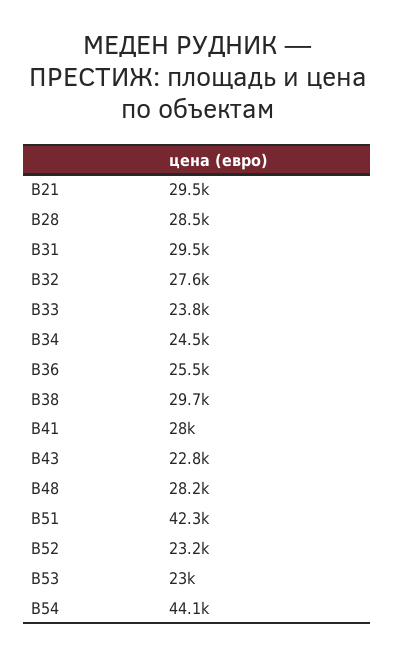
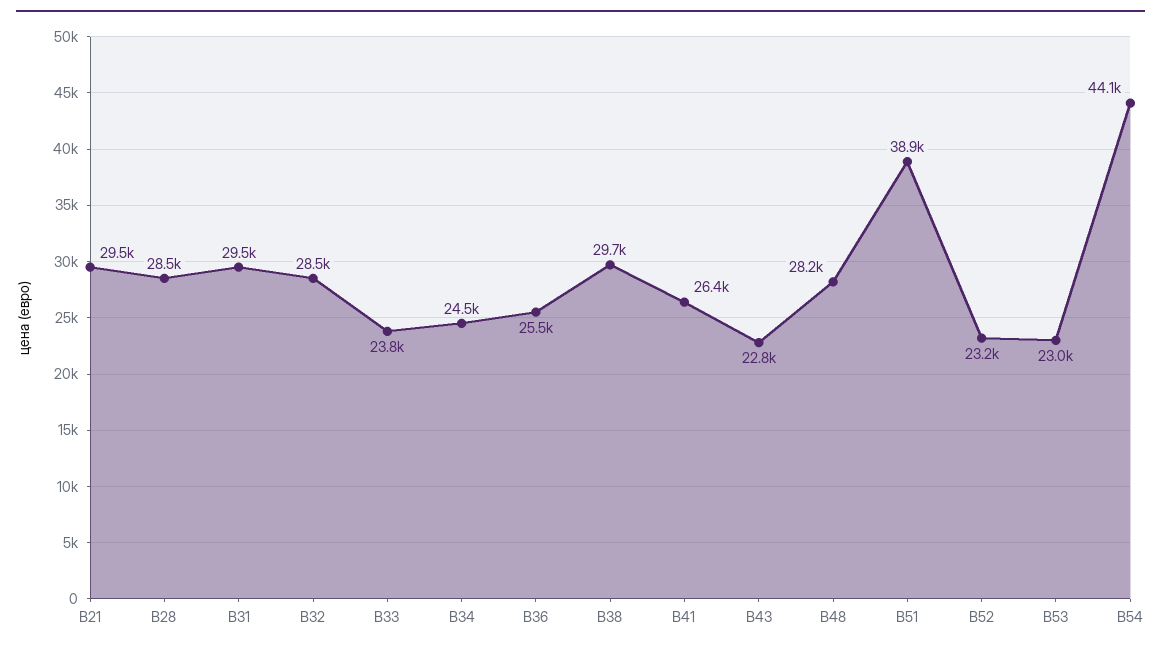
В32: 27600 -> 28500
В41: 28000 -> 26400
В51: 42300 -> 38900

